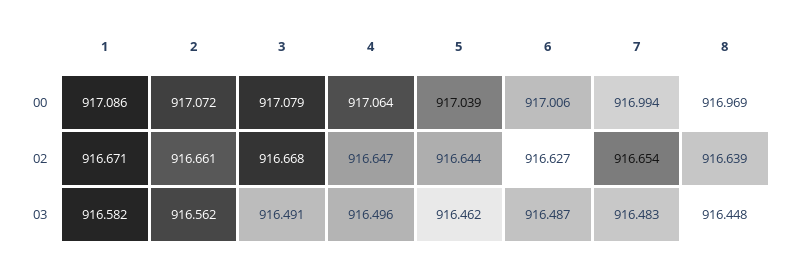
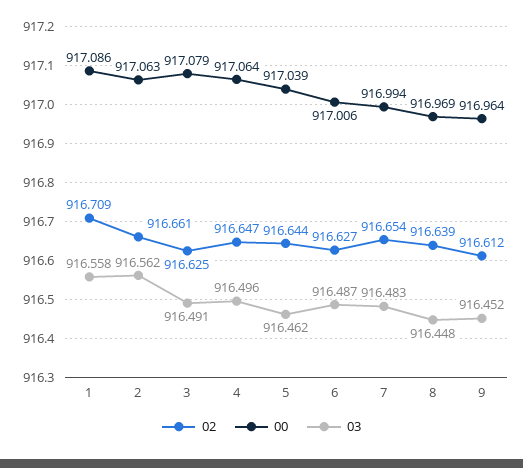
00, 2: 917.072 -> 917.063
02, 1: 916.671 -> 916.709
02, 3: 916.668 -> 916.625
03, 1: 916.582 -> 916.558
02, 9: none -> 916.612
00, 9: none -> 916.964
03, 9: none -> 916.452

